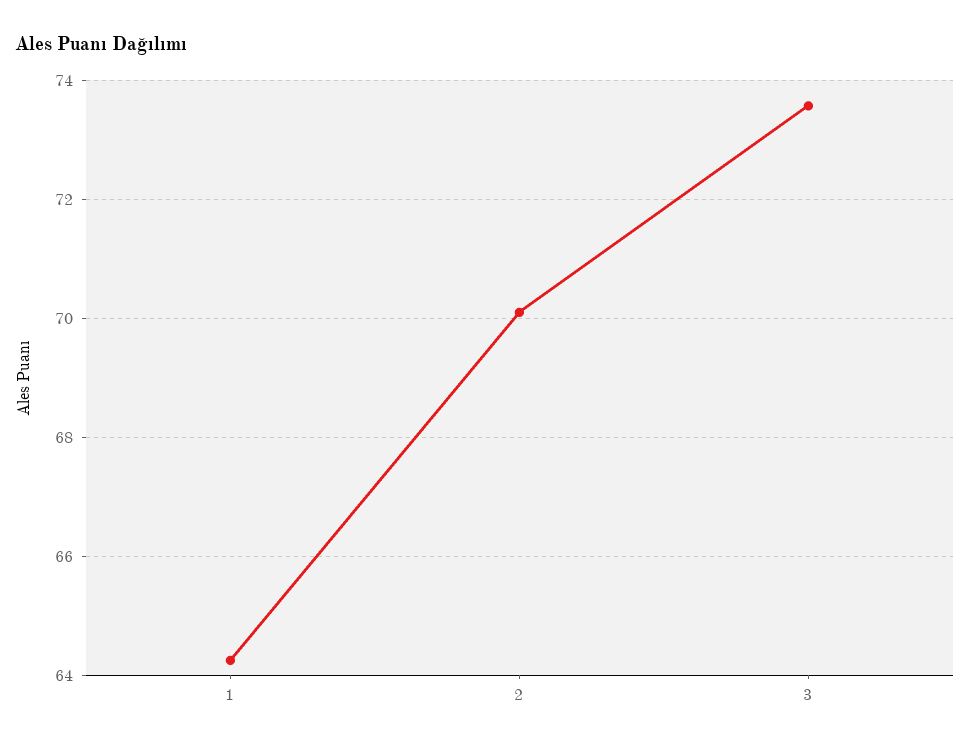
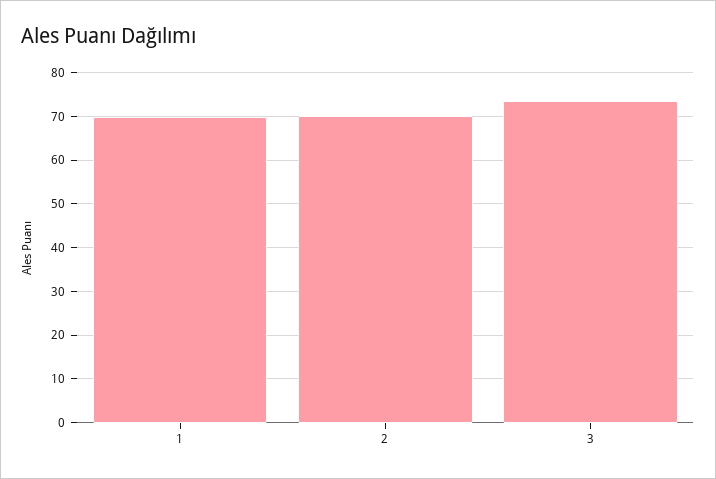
1: 64.2 -> 70

